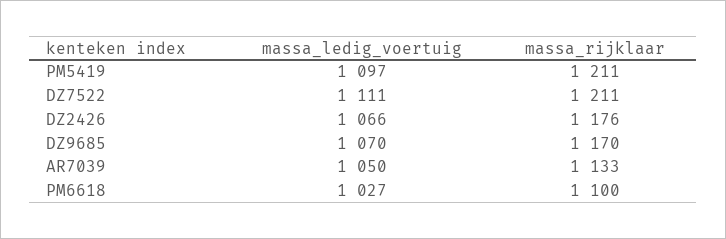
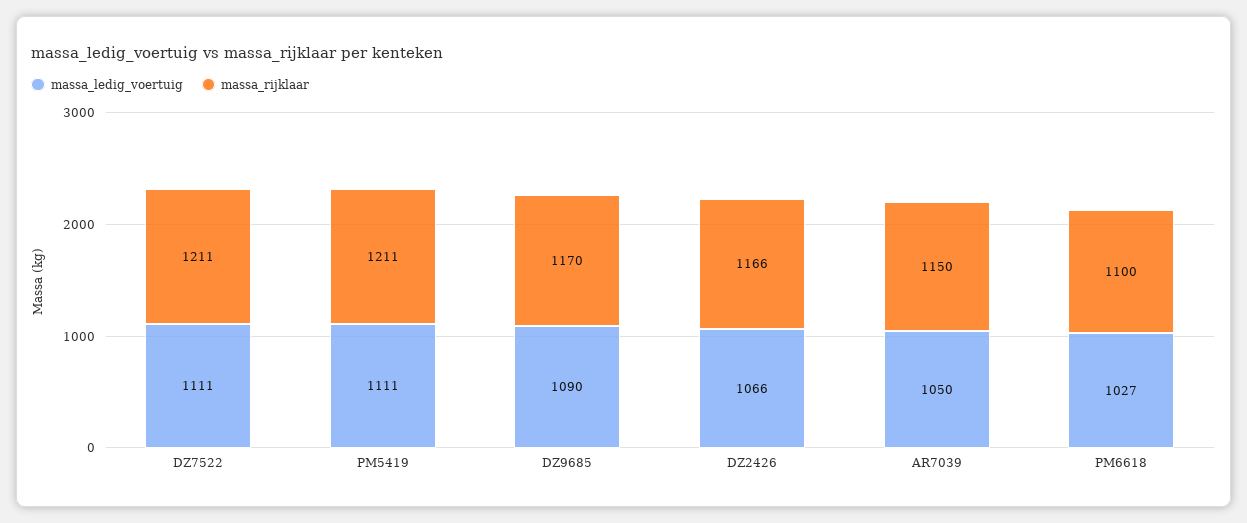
massa_ledig_voertuig, PM5419: 1097 -> 1111
massa_rijklaar, DZ2426: 1176 -> 1166
massa_ledig_voertuig, DZ9685: 1070 -> 1090
massa_rijklaar, AR7039: 1133 -> 1150

